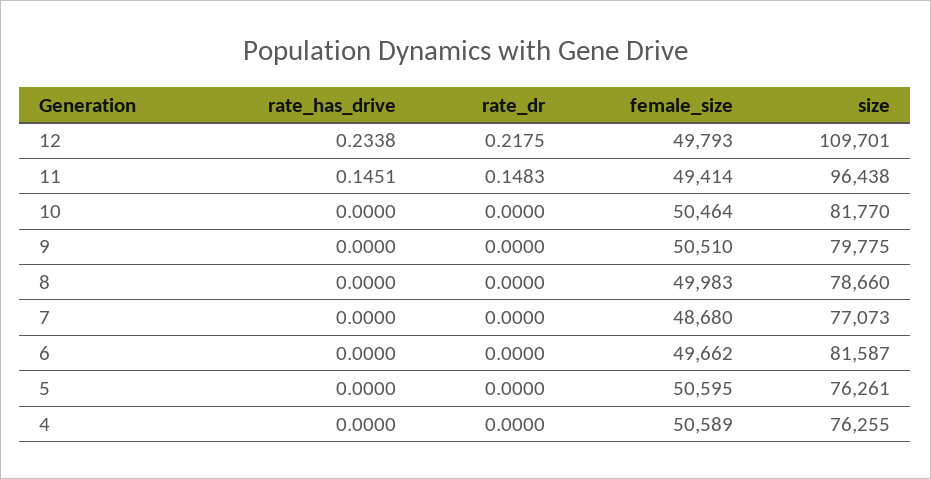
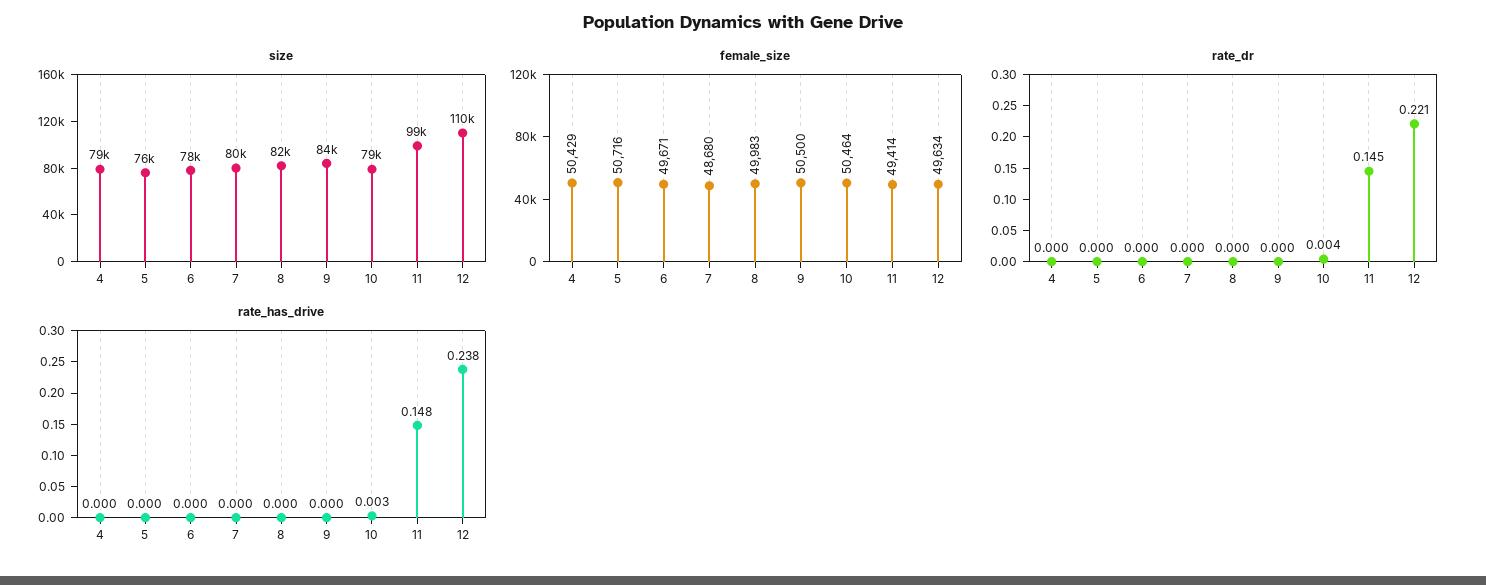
rate_has_drive, 12: 0.2338 -> 0.238
rate_dr, 12: 0.2175 -> 0.221
female_size, 12: 49793 -> 49634
rate_has_drive, 11: 0.1451 -> 0.148
rate_dr, 11: 0.1483 -> 0.145
size, 11: 96438 -> 99000
rate_has_drive, 10: 0 -> 0.003
rate_dr, 10: 0 -> 0.004
size, 10: 81770 -> 79000
female_size, 9: 50510 -> 50500
size, 9: 79775 -> 84000
size, 8: 78660 -> 82000
size, 7: 77073 -> 80000
female_size, 6: 49662 -> 49671
size, 6: 81587 -> 78000
female_size, 5: 50595 -> 50716
female_size, 4: 50589 -> 50429
size, 4: 76255 -> 79000

